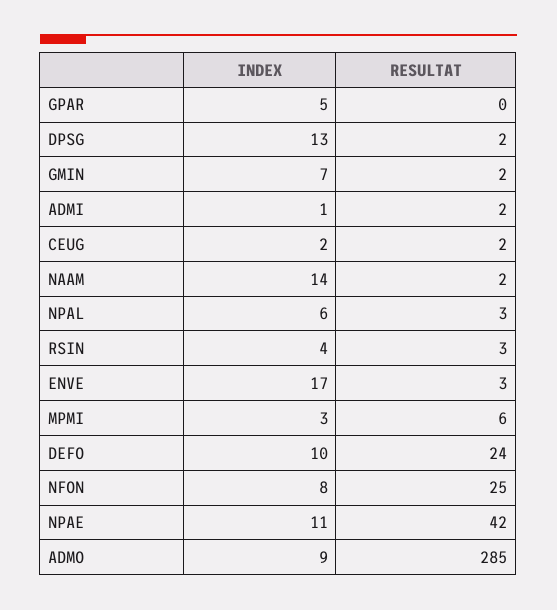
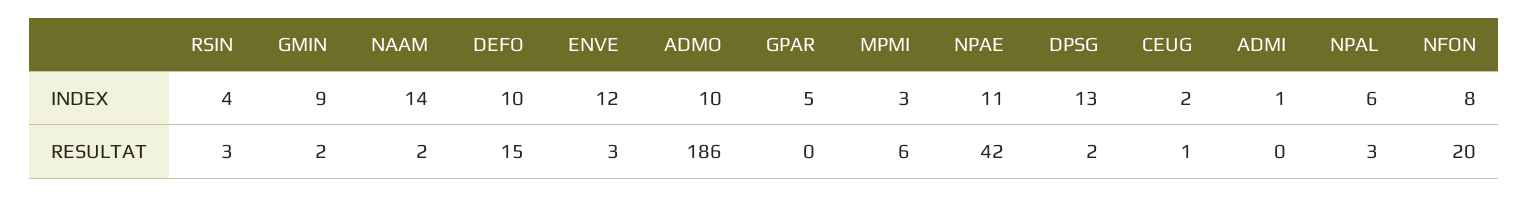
INDEX, GMIN: 7 -> 9
RESULTAT, ADMI: 2 -> 0
RESULTAT, CEUG: 2 -> 1
INDEX, ENVE: 17 -> 12
RESULTAT, DEFO: 24 -> 15
RESULTAT, NFON: 25 -> 20
INDEX, ADMO: 9 -> 10
RESULTAT, ADMO: 285 -> 186

